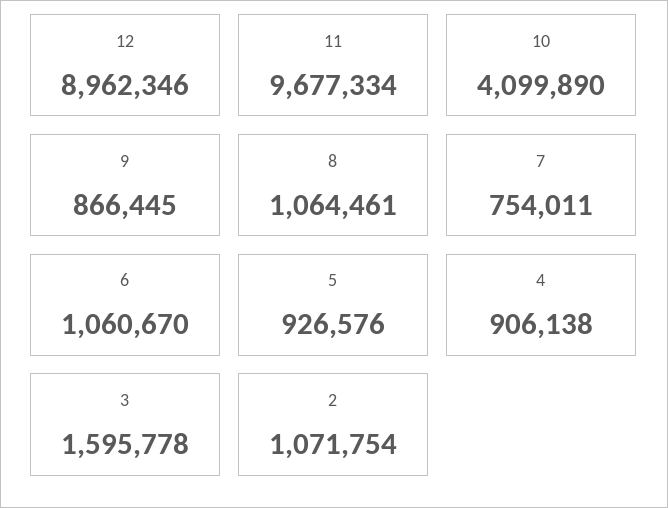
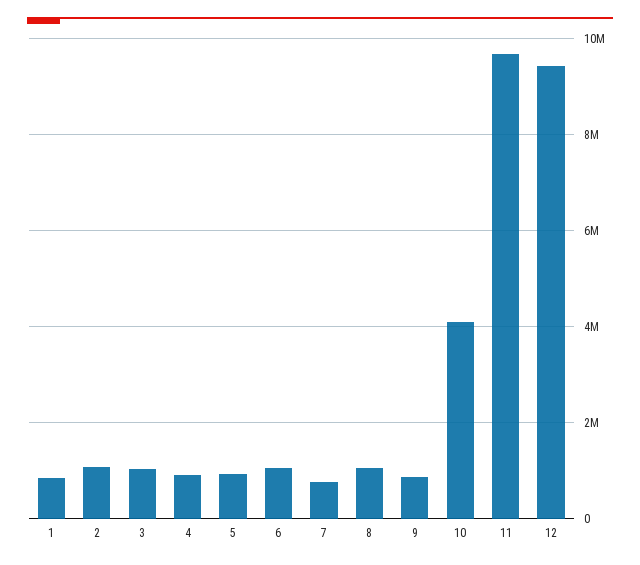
12: 8962346 -> 9400000
3: 1595778 -> 1000000
1: none -> 800000

